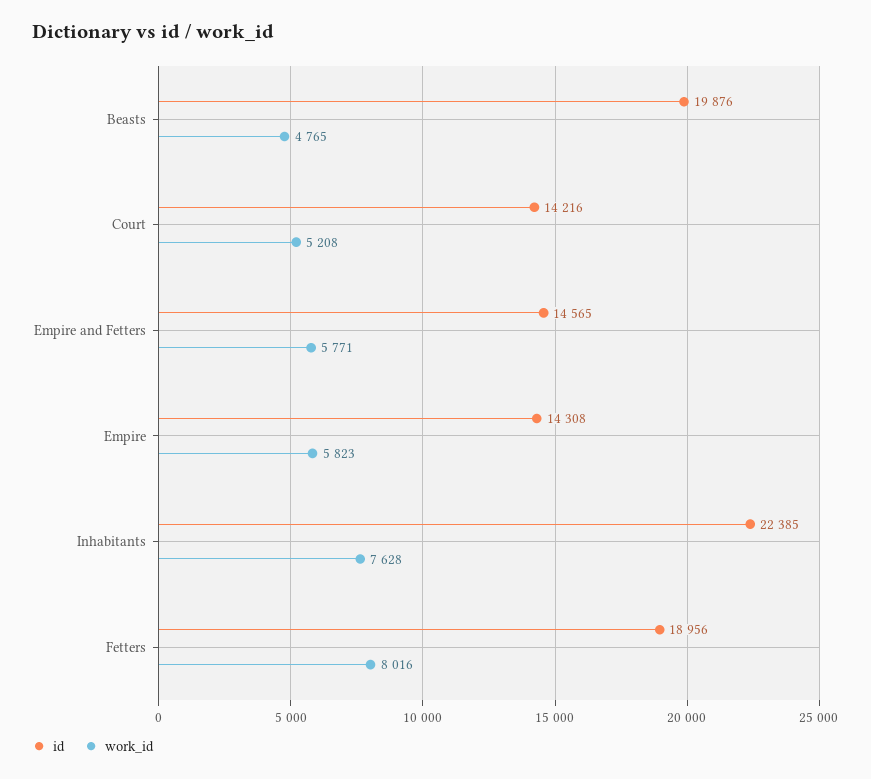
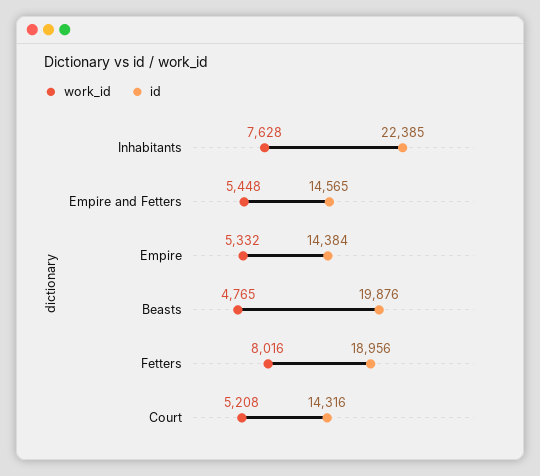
id, Court: 14216 -> 14316
work_id, Empire and Fetters: 5771 -> 5448
id, Empire: 14308 -> 14384
work_id, Empire: 5823 -> 5332

